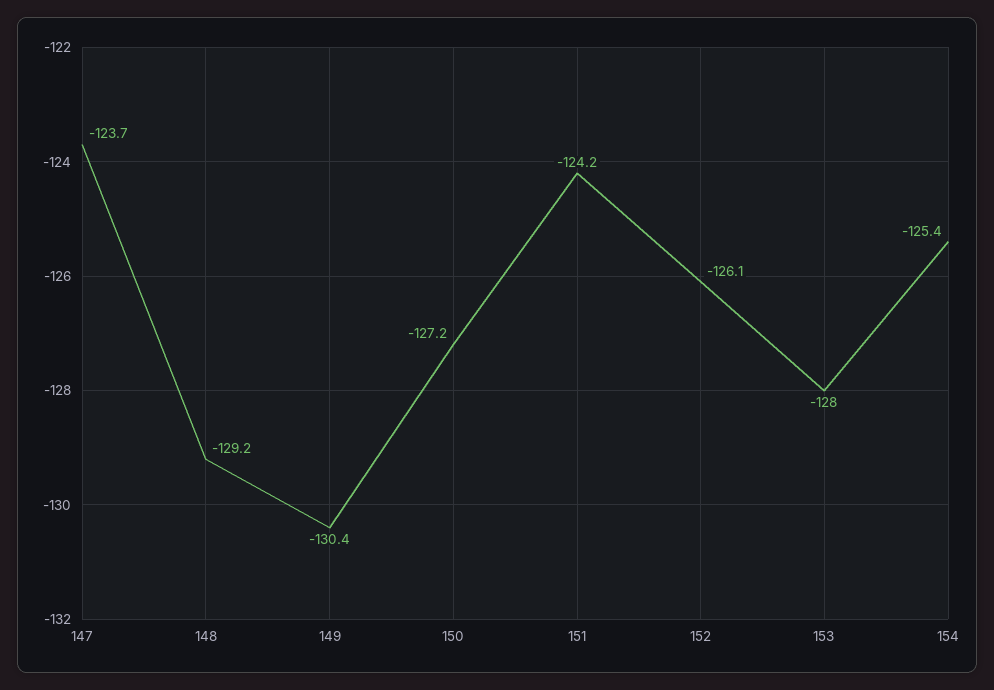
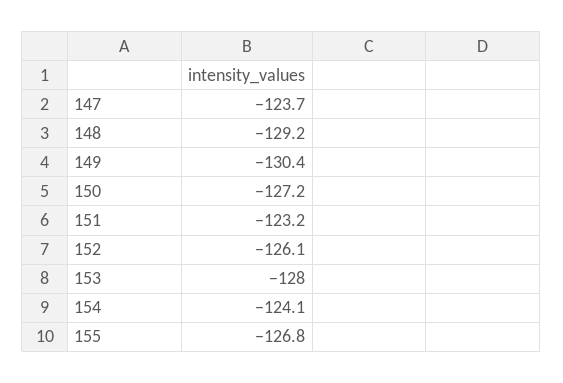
151: -124.2 -> -123.2
154: -125.4 -> -124.1
155: none -> -126.8

